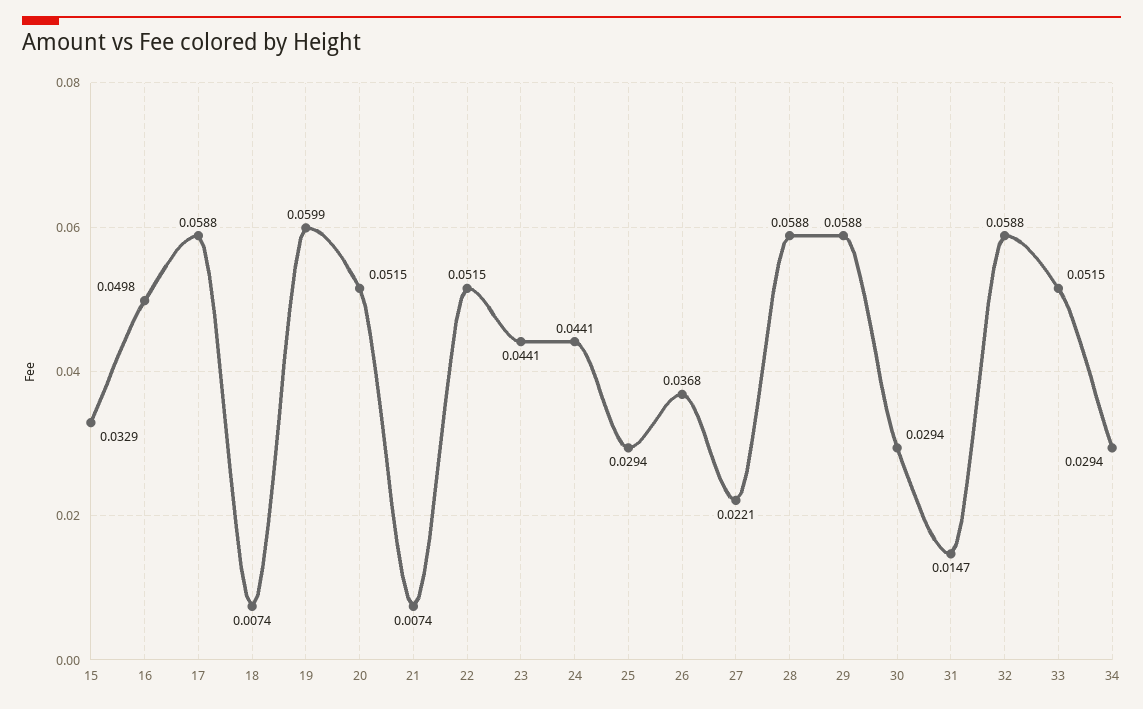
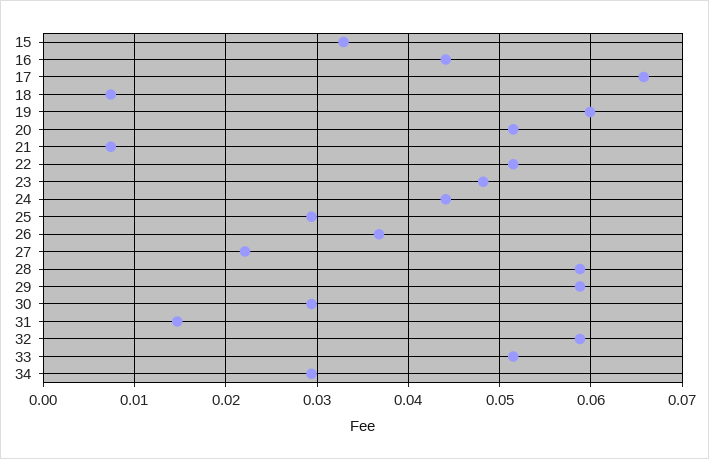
16: 0.0498 -> 0.044
17: 0.0588 -> 0.066
23: 0.0441 -> 0.048

